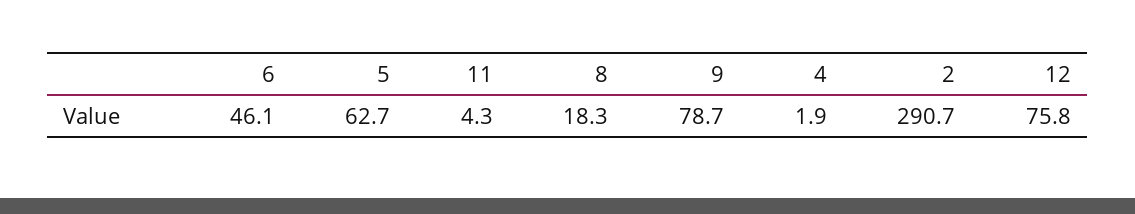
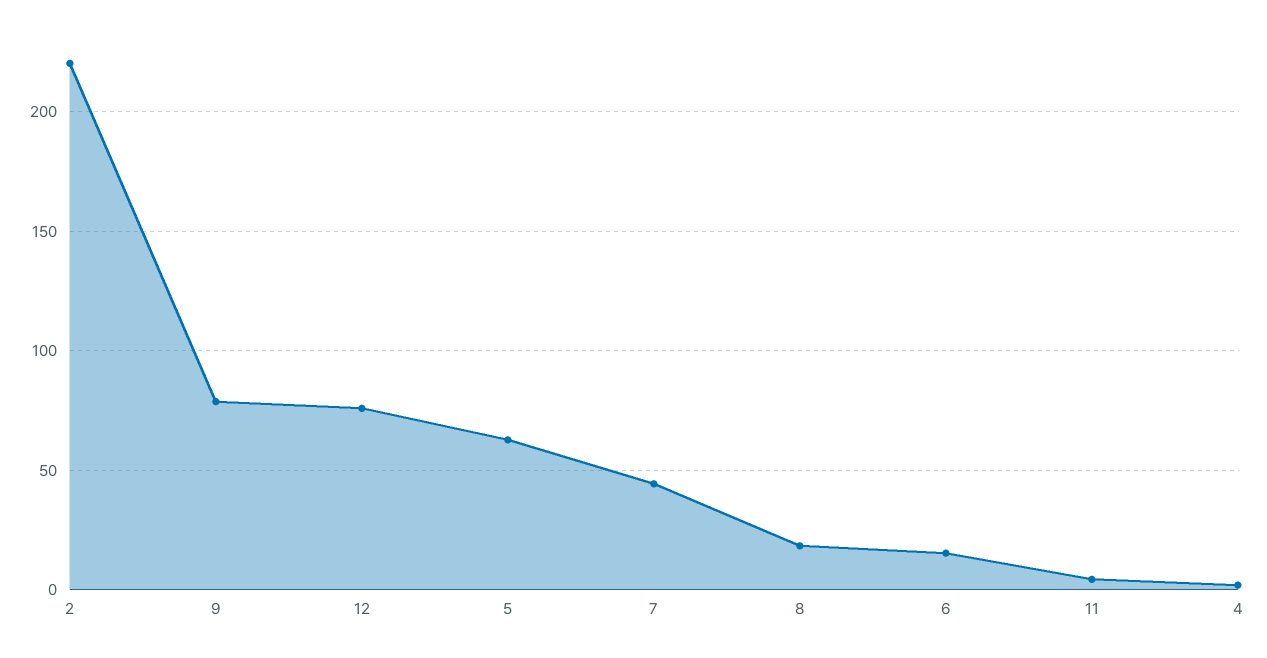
6: 46.1 -> 15
2: 290.7 -> 220
7: none -> 45

